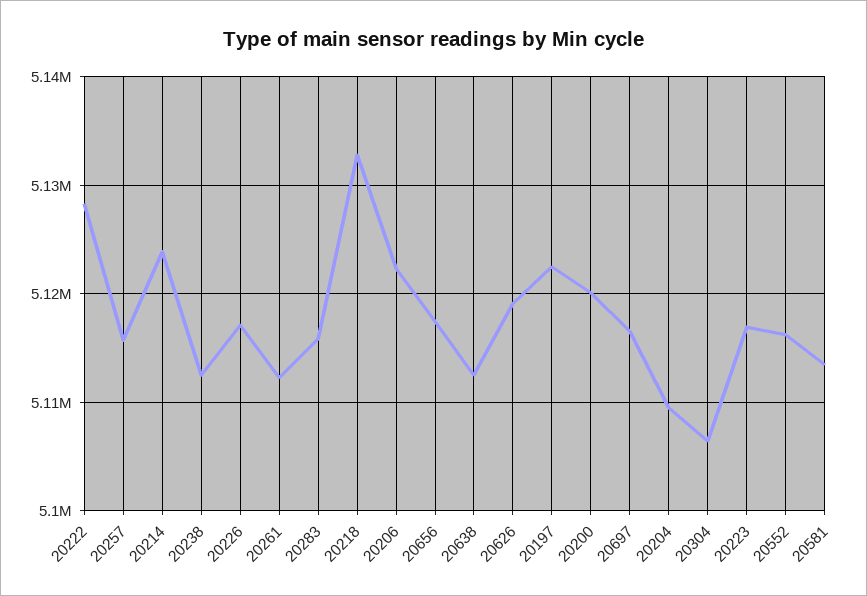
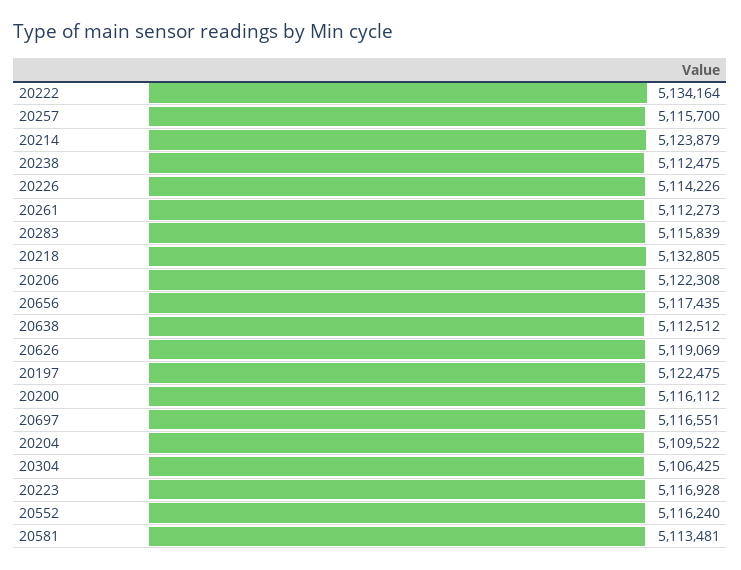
20222: 5128000 -> 5134164
20226: 5117000 -> 5114226
20200: 5120000 -> 5116112

